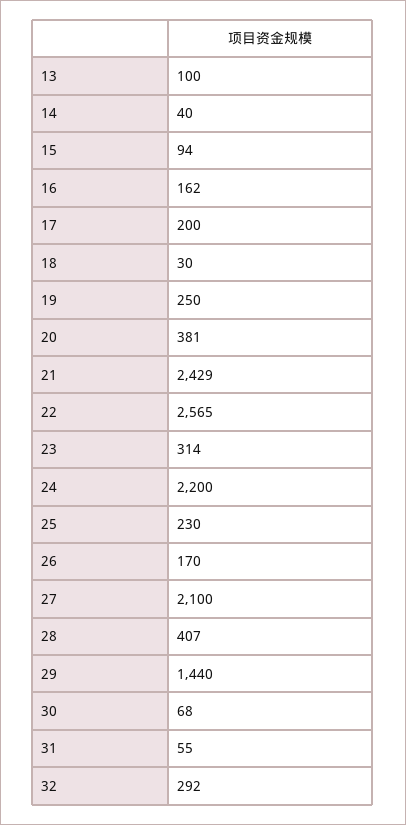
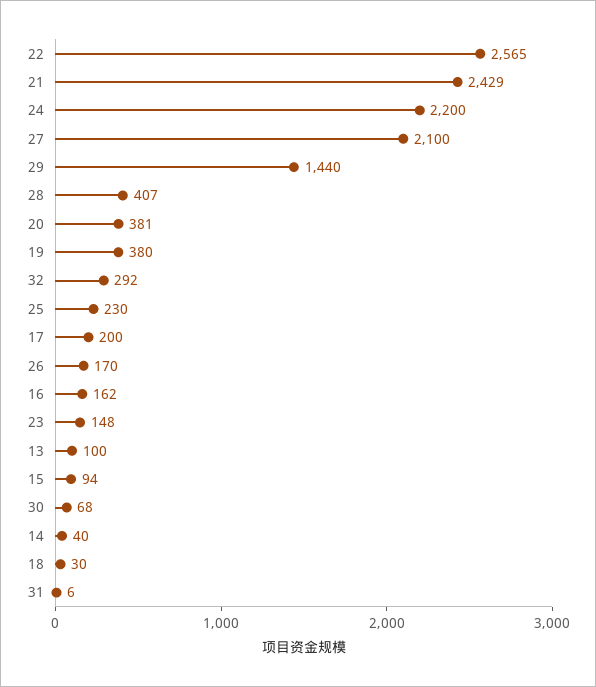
19: 250 -> 380
23: 314 -> 148
31: 55 -> 6

